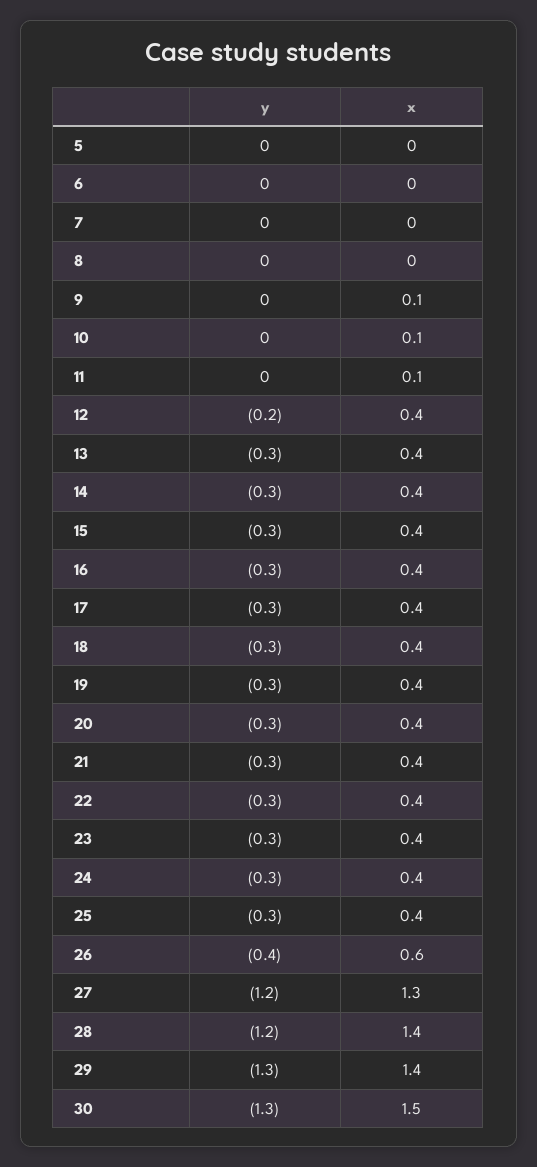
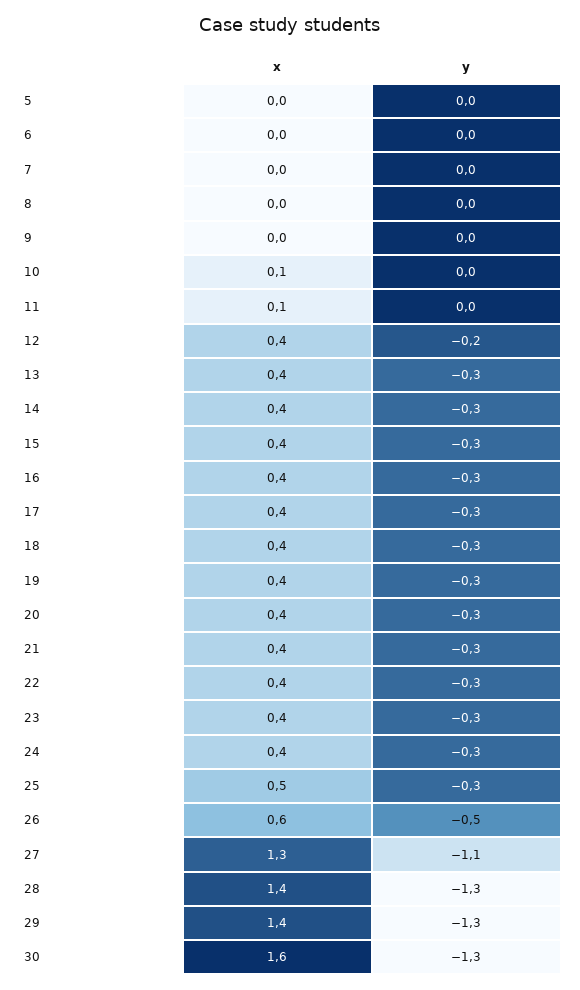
x, 9: 0.1 -> 0
x, 25: 0.4 -> 0.5
y, 26: -0.4 -> -0.5
y, 27: -1.2 -> -1.1
y, 28: -1.2 -> -1.3
x, 30: 1.5 -> 1.6

